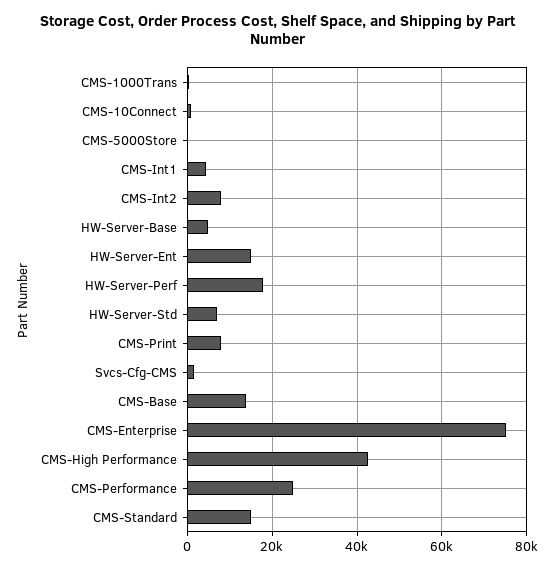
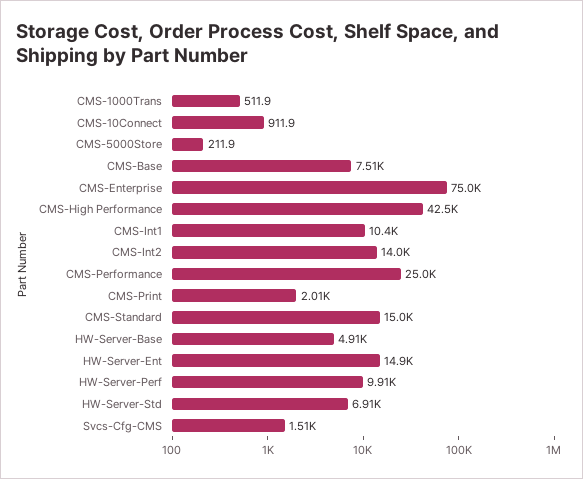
CMS-Int1: 4000 -> 10400
CMS-Int2: 8000 -> 14000
HW-Server-Perf: 18000 -> 9910
CMS-Print: 8000 -> 2010
CMS-Base: 14000 -> 7510

